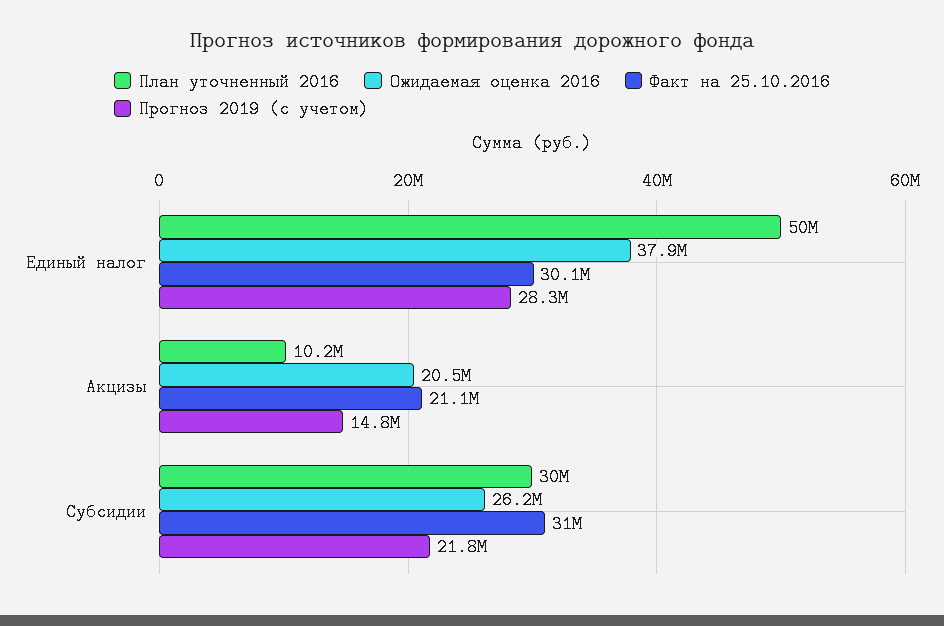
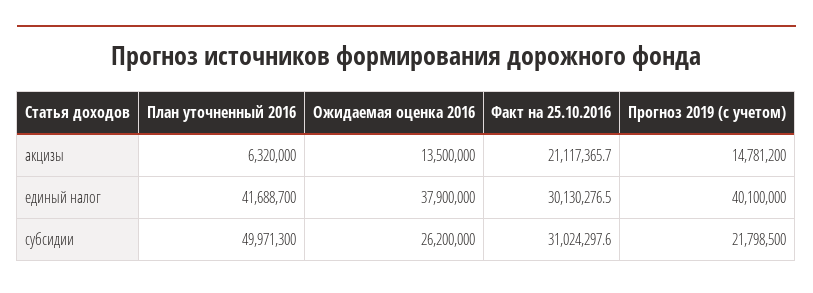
План уточненный 2016, Единый налог: 50000000 -> 41688700
Прогноз 2019 (с учетом), Единый налог: 28300000 -> 40100000
План уточненный 2016, Акцизы: 10200000 -> 6320000
Ожидаемая оценка 2016, Акцизы: 20500000 -> 13500000
План уточненный 2016, Субсидии: 30000000 -> 49971300

